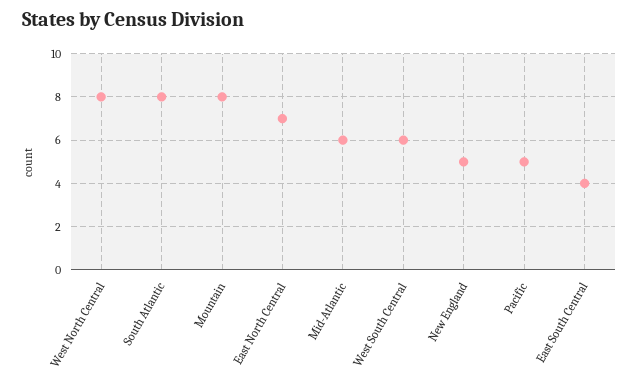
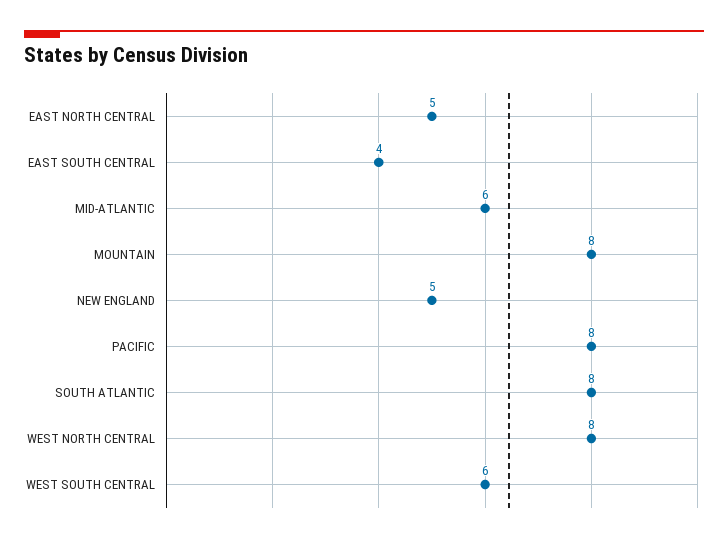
East North Central: 7 -> 5
Pacific: 5 -> 8

